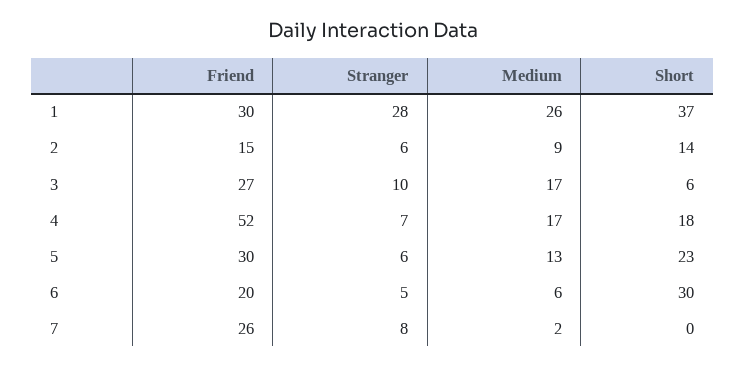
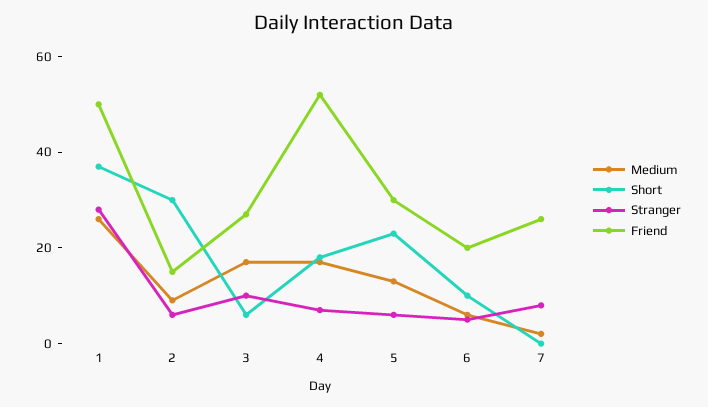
Friend, 1: 30 -> 50
Short, 2: 14 -> 30
Short, 6: 30 -> 10

